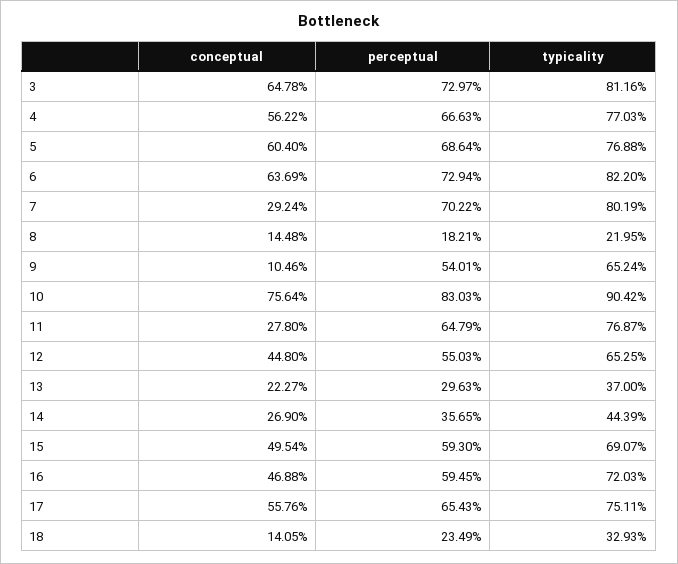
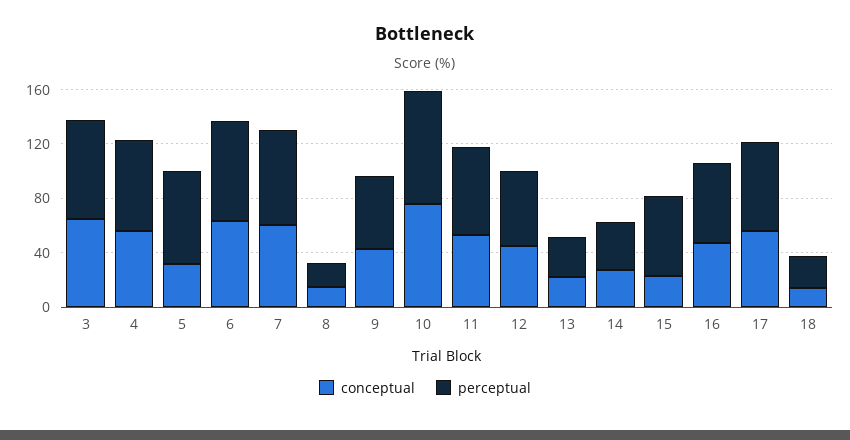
typicality, 3: 81.16 -> none
typicality, 4: 77.03 -> none
conceptual, 5: 60.4 -> 30
typicality, 5: 76.88 -> none
typicality, 6: 82.2 -> none
conceptual, 7: 29.24 -> 60
typicality, 7: 80.19 -> none
typicality, 8: 21.95 -> none
conceptual, 9: 10.46 -> 40
typicality, 9: 65.24 -> none
typicality, 10: 90.42 -> none
conceptual, 11: 27.8 -> 50
typicality, 11: 76.87 -> none
typicality, 12: 65.25 -> none
typicality, 13: 37 -> none
typicality, 14: 44.39 -> none
conceptual, 15: 49.54 -> 20
typicality, 15: 69.07 -> none
typicality, 16: 72.03 -> none
typicality, 17: 75.11 -> none
typicality, 18: 32.93 -> none

